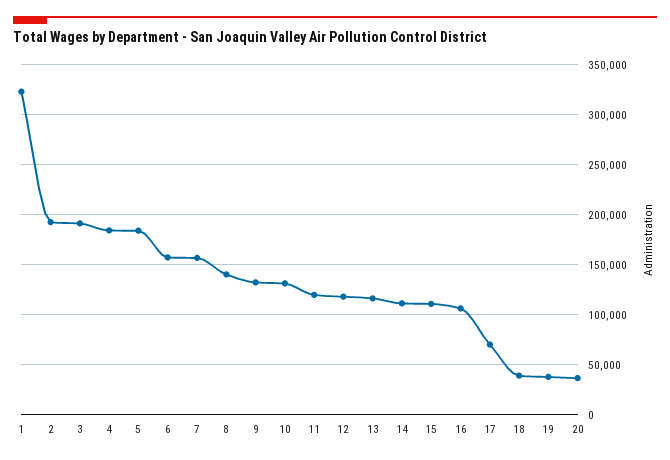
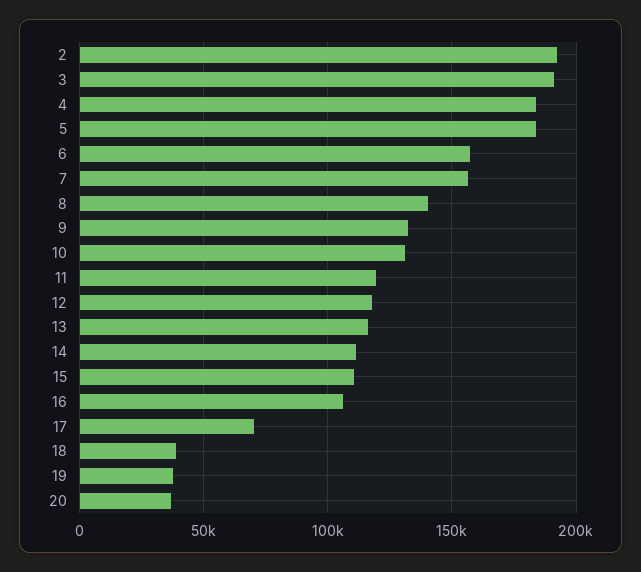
1: 320000 -> none

